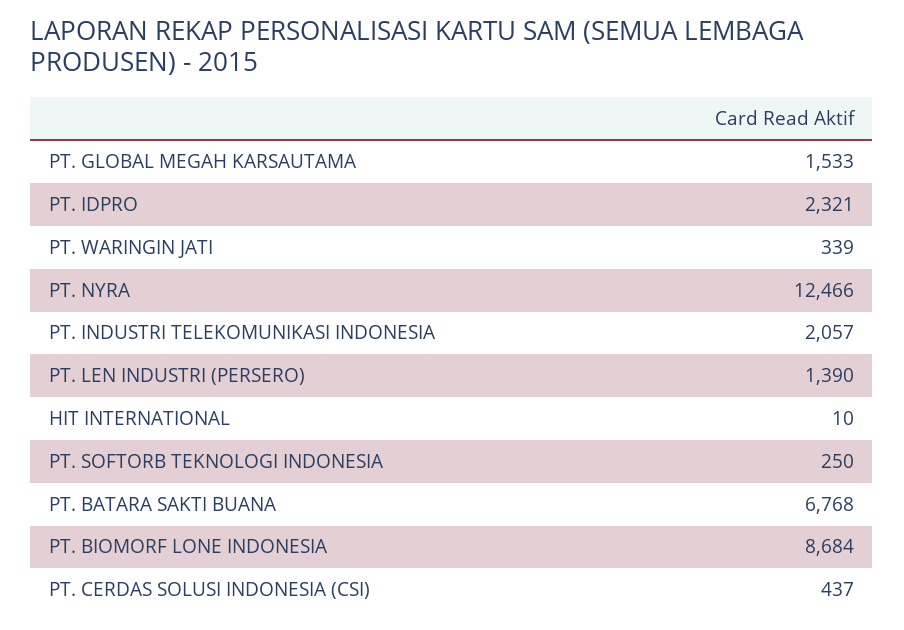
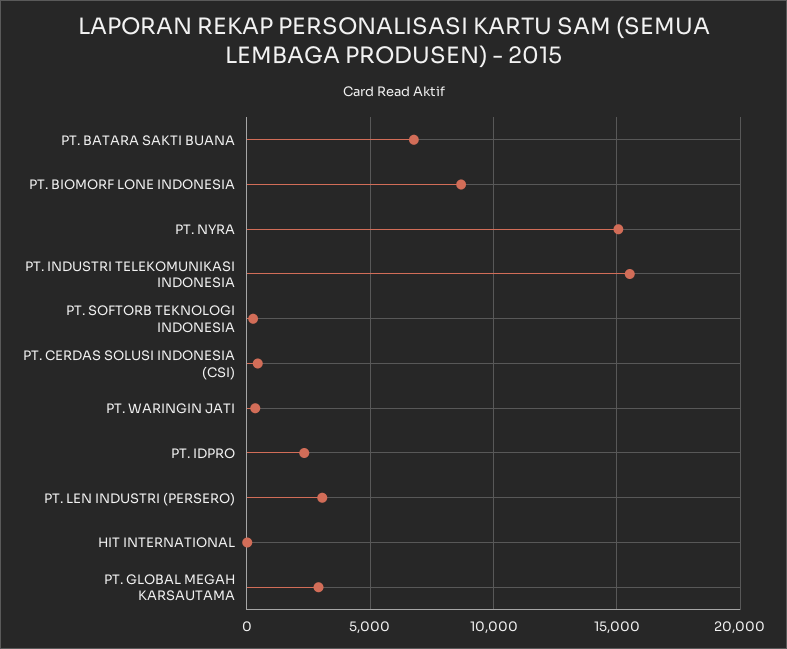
PT. GLOBAL MEGAH KARSAUTAMA: 1533 -> 3000
PT. NYRA: 12466 -> 15000
PT. INDUSTRI TELEKOMUNIKASI INDONESIA: 2057 -> 15500
PT. LEN INDUSTRI (PERSERO): 1390 -> 3000

